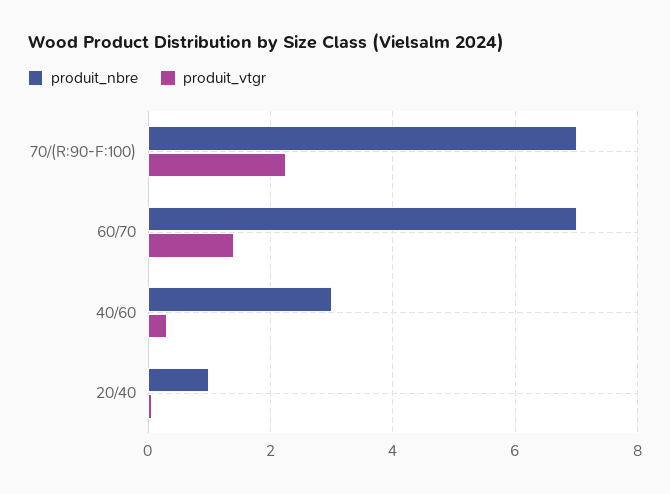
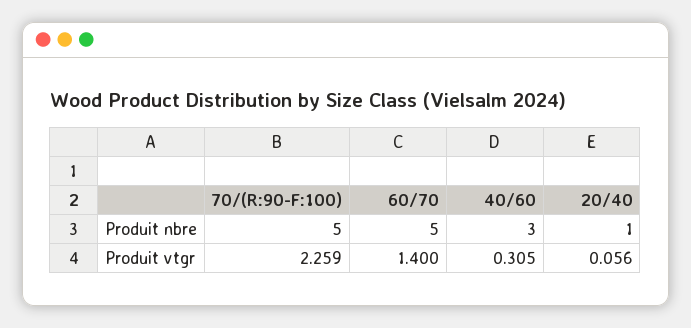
produit_nbre, 70/(R:90-F:100): 7 -> 5
produit_nbre, 60/70: 7 -> 5

